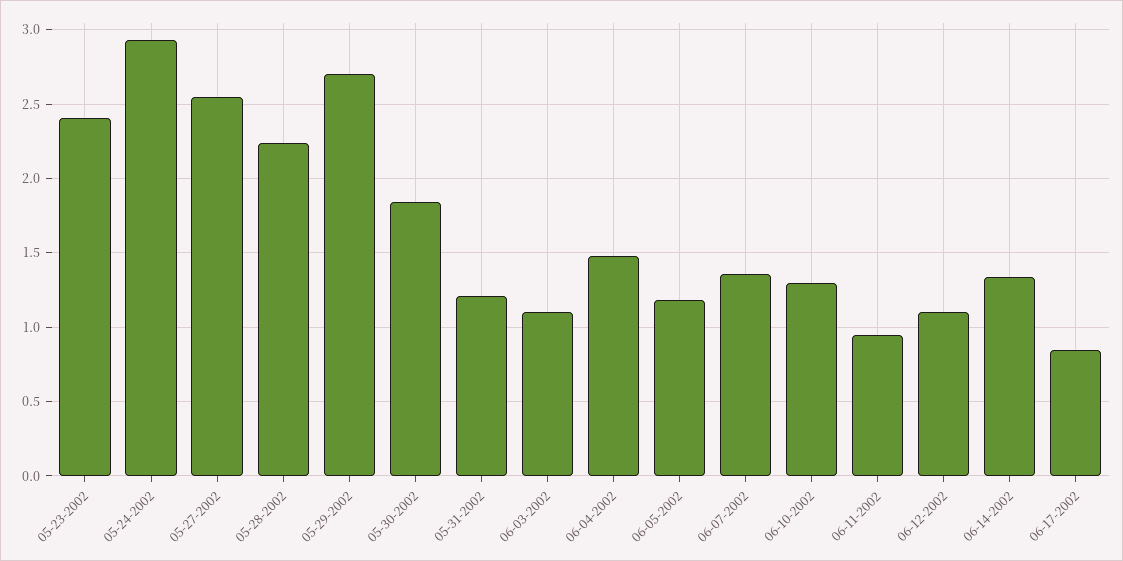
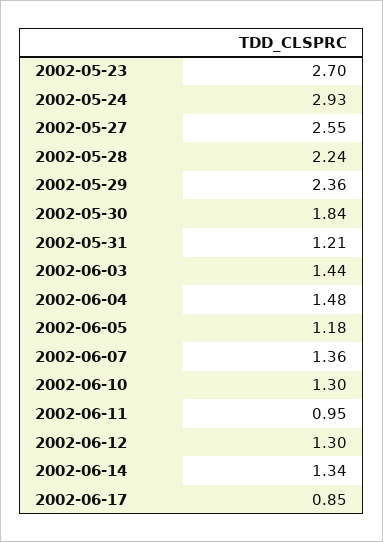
05-23-2002: 2.4 -> 2.7
05-29-2002: 2.7 -> 2.36
06-03-2002: 1.1 -> 1.44
06-12-2002: 1.1 -> 1.3

